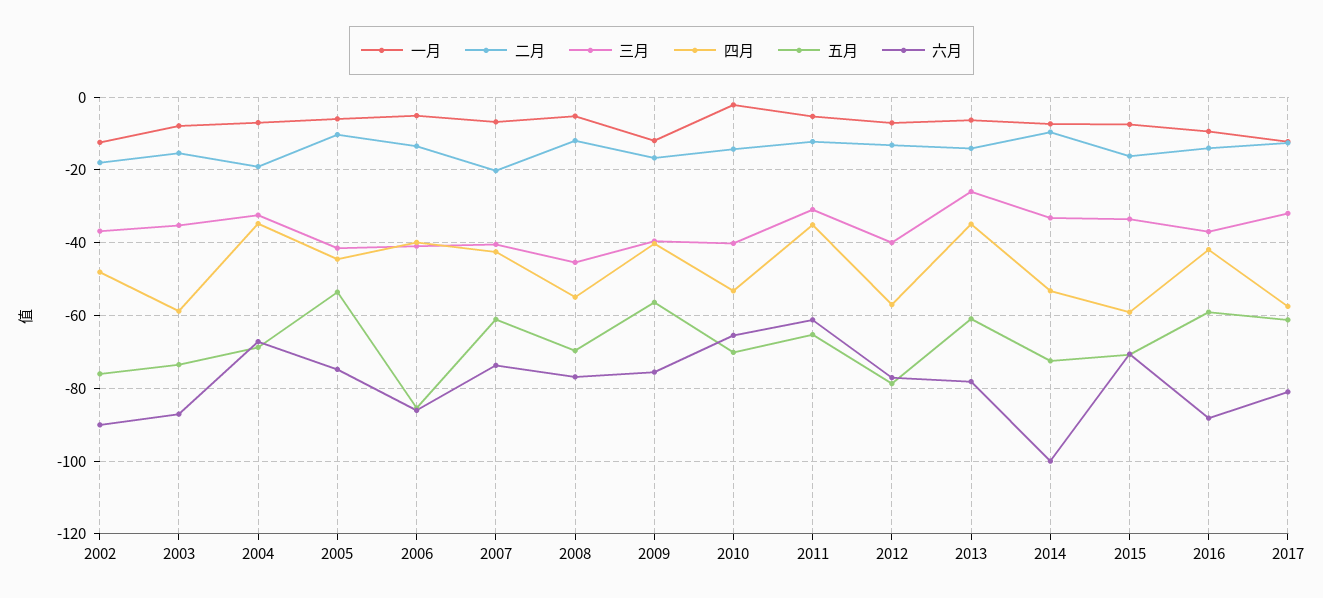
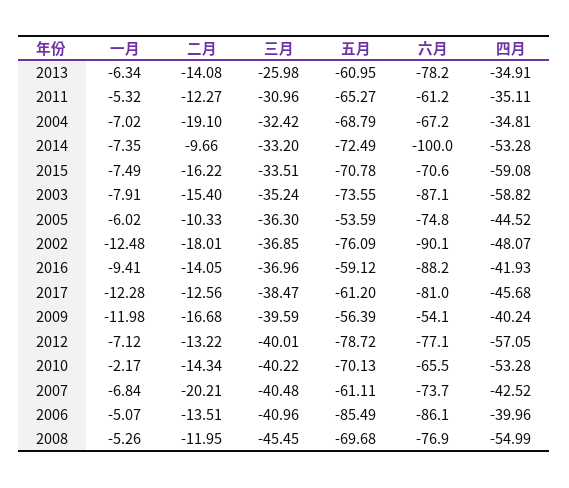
三月, 2005: -42 -> -36.3
六月, 2009: -76 -> -54.1
三月, 2017: -32 -> -38.47
四月, 2017: -58 -> -45.68

